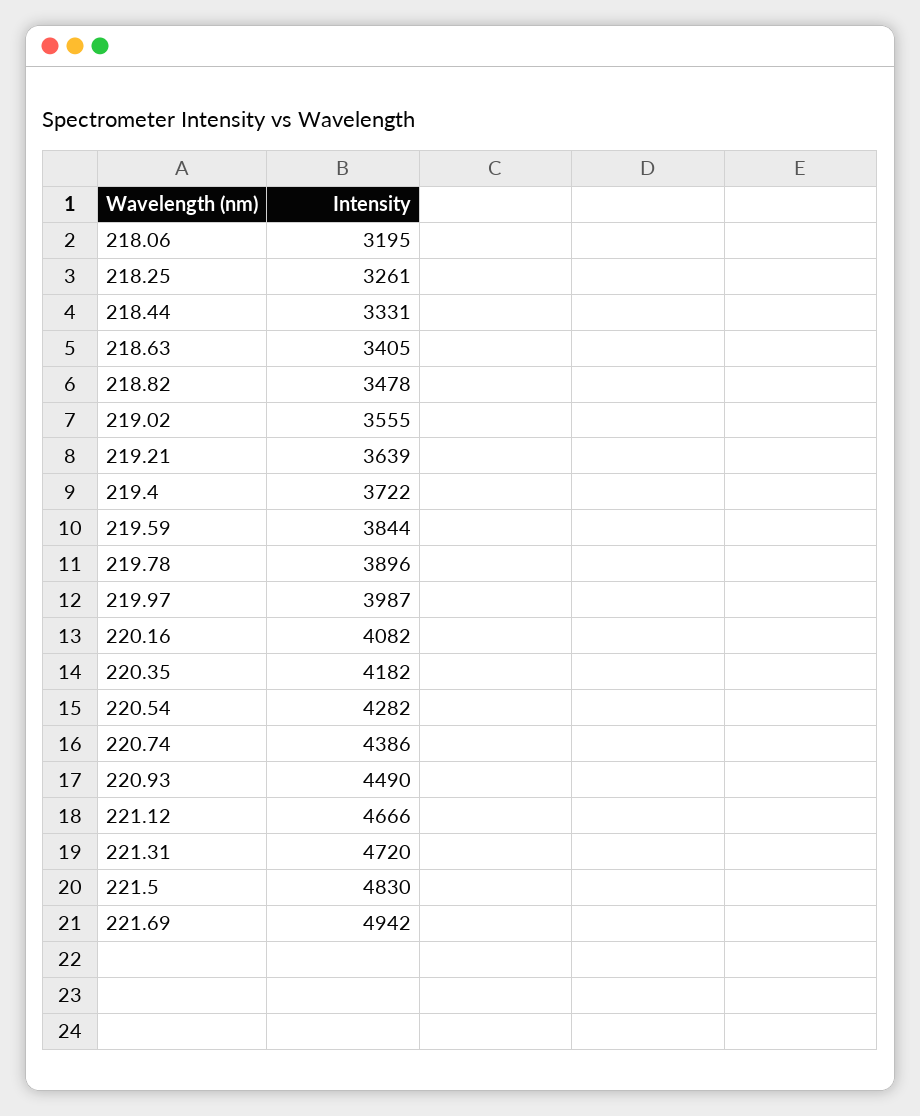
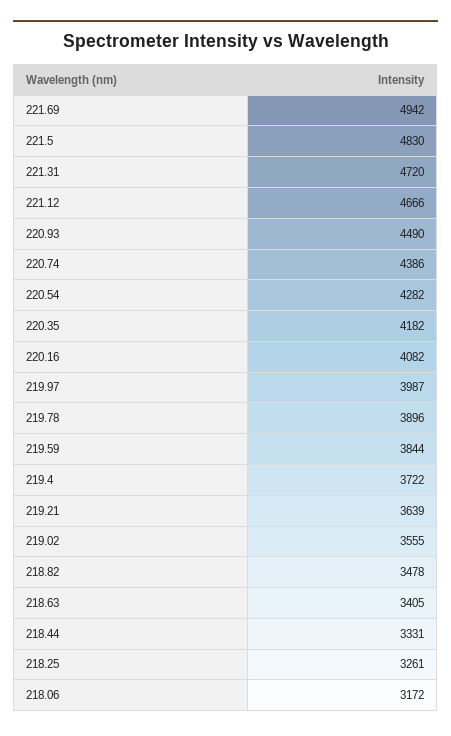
218.06: 3195 -> 3172

